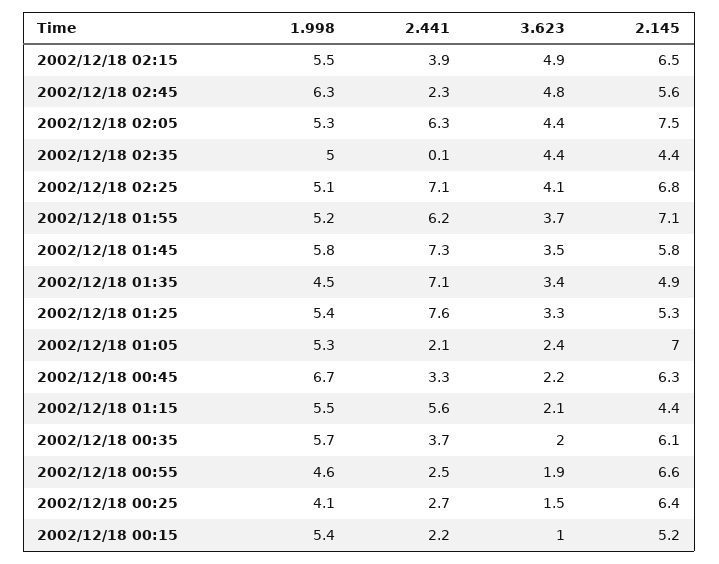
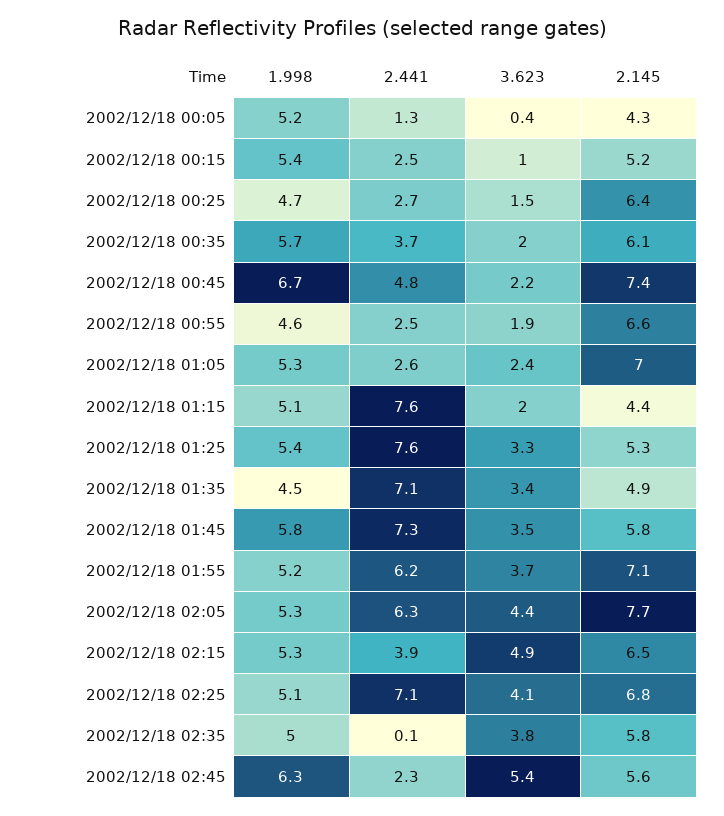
1.998, 2002/12/18 02:15: 5.5 -> 5.3
3.623, 2002/12/18 02:45: 4.8 -> 5.4
2.145, 2002/12/18 02:05: 7.5 -> 7.7
3.623, 2002/12/18 02:35: 4.4 -> 3.8
2.145, 2002/12/18 02:35: 4.4 -> 5.8
2.441, 2002/12/18 01:05: 2.1 -> 2.6
2.441, 2002/12/18 00:45: 3.3 -> 4.8
2.145, 2002/12/18 00:45: 6.3 -> 7.4
1.998, 2002/12/18 01:15: 5.5 -> 5.1
2.441, 2002/12/18 01:15: 5.6 -> 7.6
3.623, 2002/12/18 01:15: 2.1 -> 2
1.998, 2002/12/18 00:25: 4.1 -> 4.7
2.441, 2002/12/18 00:15: 2.2 -> 2.5
1.998, 2002/12/18 00:05: none -> 5.2
2.441, 2002/12/18 00:05: none -> 1.3
3.623, 2002/12/18 00:05: none -> 0.4
2.145, 2002/12/18 00:05: none -> 4.3

